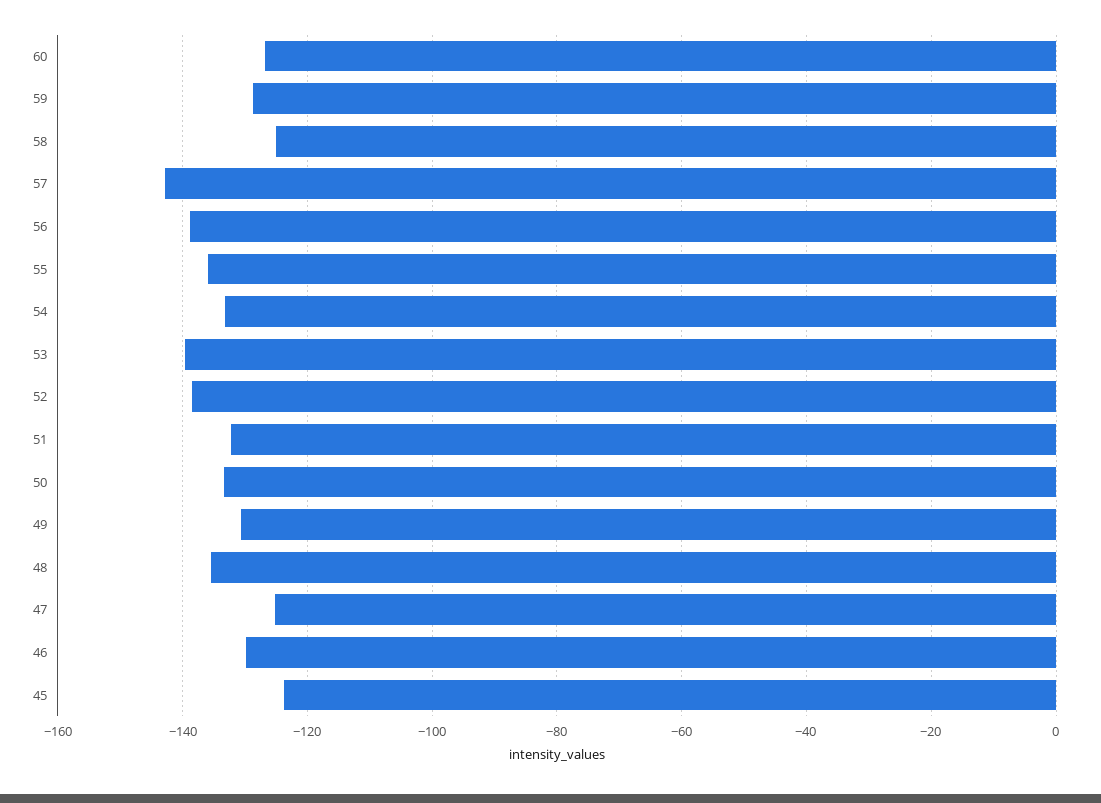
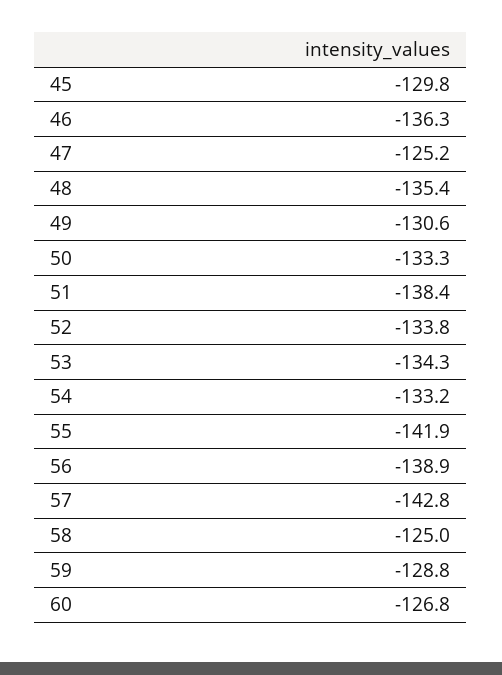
55: -136 -> -141.9
53: -140 -> -134.3
52: -138 -> -133.8
51: -132 -> -138.4
46: -130 -> -136.3
45: -124 -> -129.8

